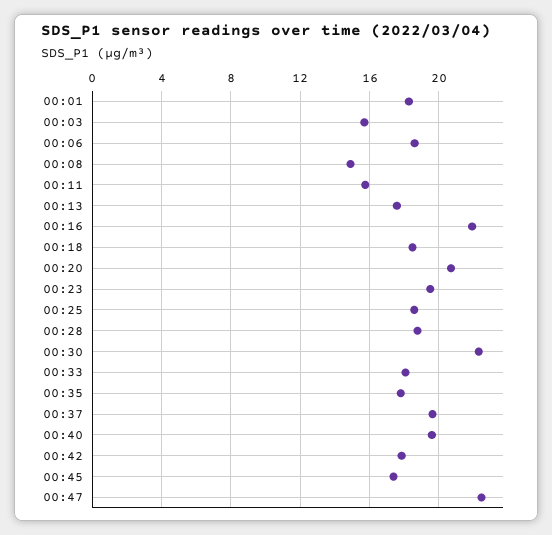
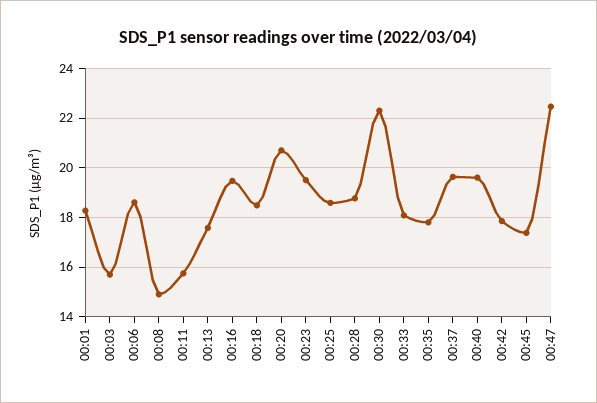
00:16: 22 -> 19.5

